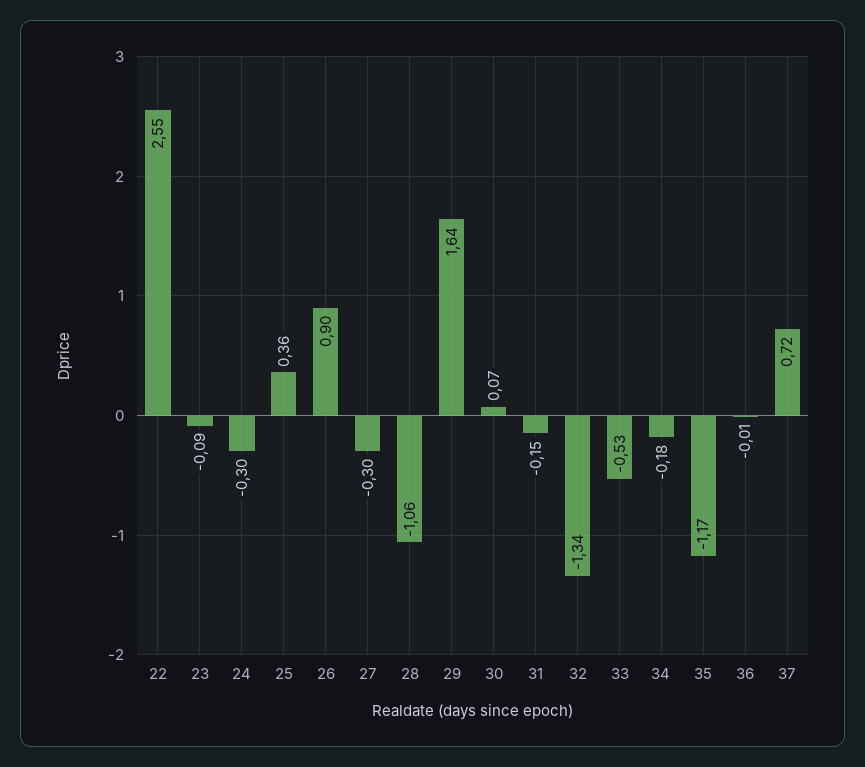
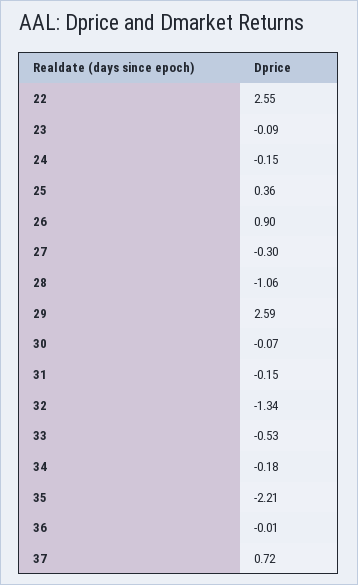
24: -0.3 -> -0.15
29: 1.64 -> 2.59
30: 0.07 -> -0.07
35: -1.17 -> -2.21

